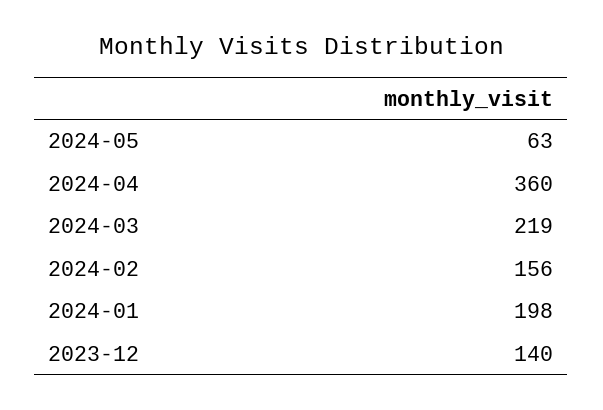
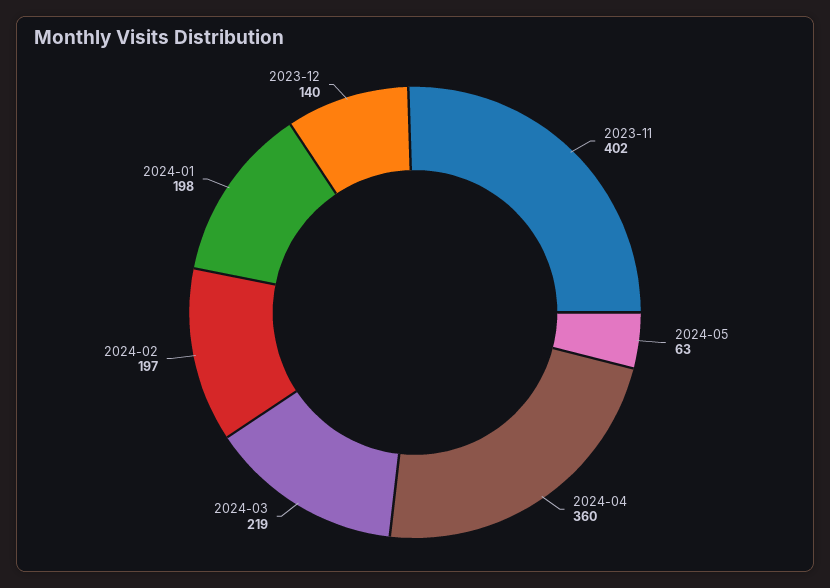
2024-02: 156 -> 197
2023-11: none -> 402

